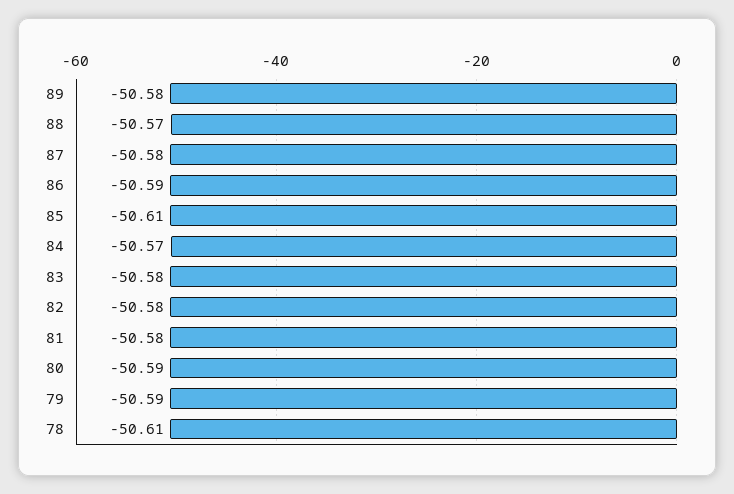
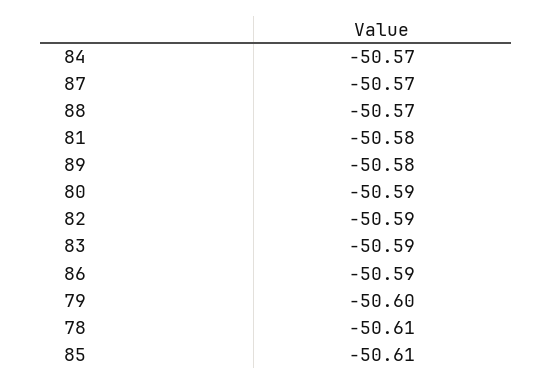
87: -50.58 -> -50.57
83: -50.58 -> -50.59
82: -50.58 -> -50.59
79: -50.59 -> -50.6

